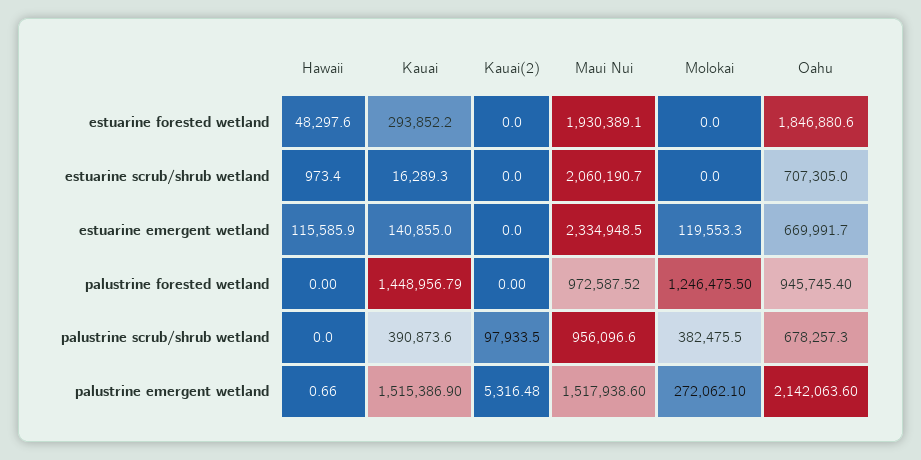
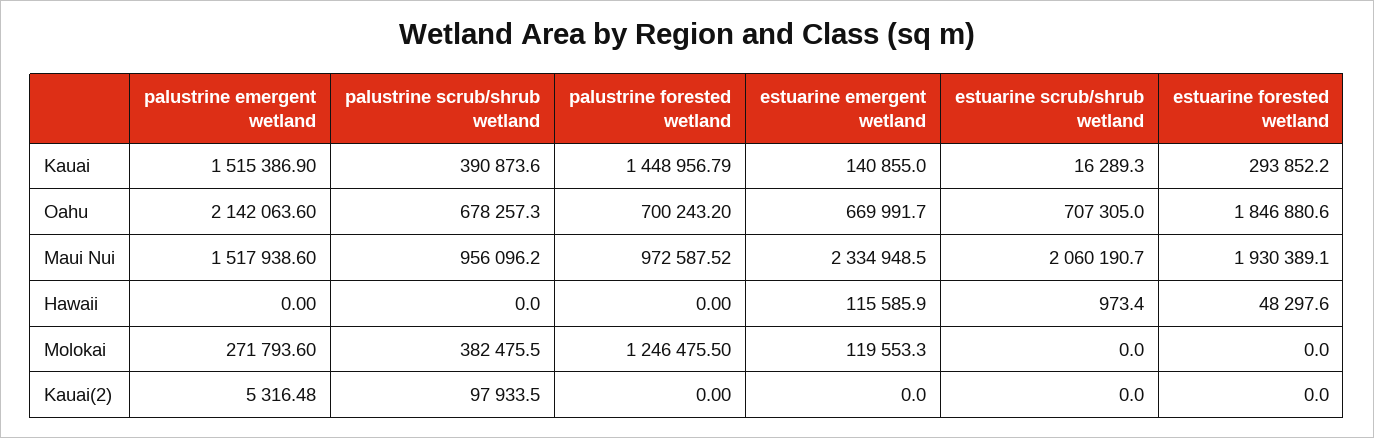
Oahu, palustrine forested wetland: 945745.4 -> 700243.2
Maui Nui, palustrine scrub/shrub wetland: 956096.6 -> 956096.2
Hawaii, palustrine emergent wetland: 0.66 -> 0
Molokai, palustrine emergent wetland: 272062.1 -> 271793.6

